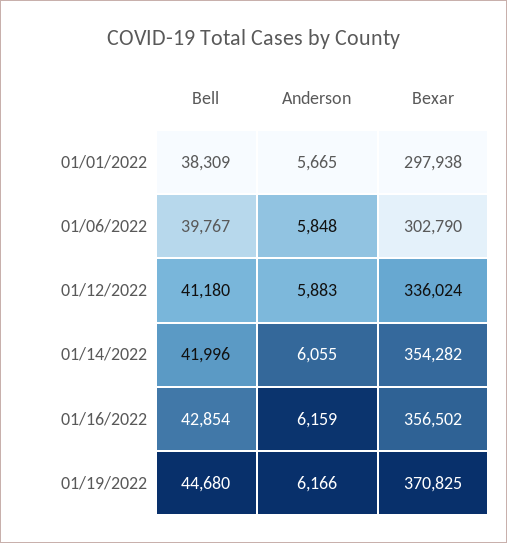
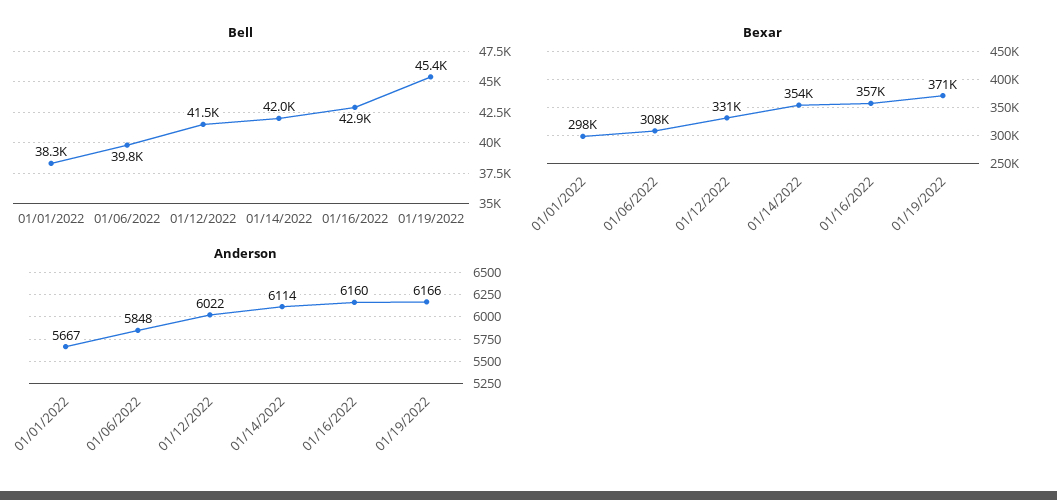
Anderson, 01/01/2022: 5665 -> 5667
Bexar, 01/06/2022: 302790 -> 308000
Bell, 01/12/2022: 41180 -> 41500
Anderson, 01/12/2022: 5883 -> 6022
Bexar, 01/12/2022: 336024 -> 331000
Anderson, 01/14/2022: 6055 -> 6114
Anderson, 01/16/2022: 6159 -> 6160
Bell, 01/19/2022: 44680 -> 45400

